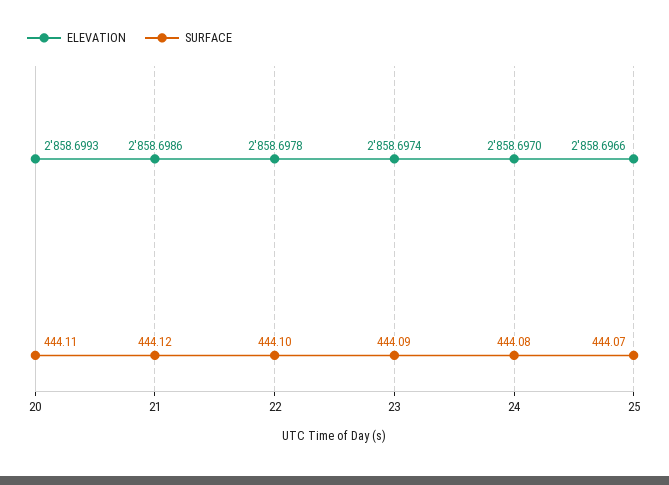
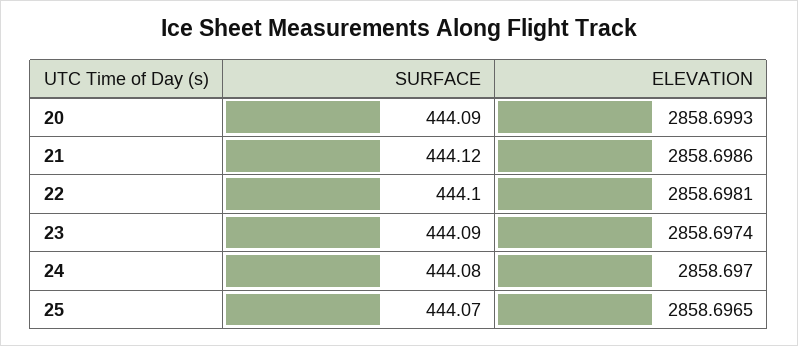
SURFACE, 20: 444.11 -> 444.09
ELEVATION, 22: 2858.6978 -> 2858.6981
ELEVATION, 25: 2858.6966 -> 2858.6965

